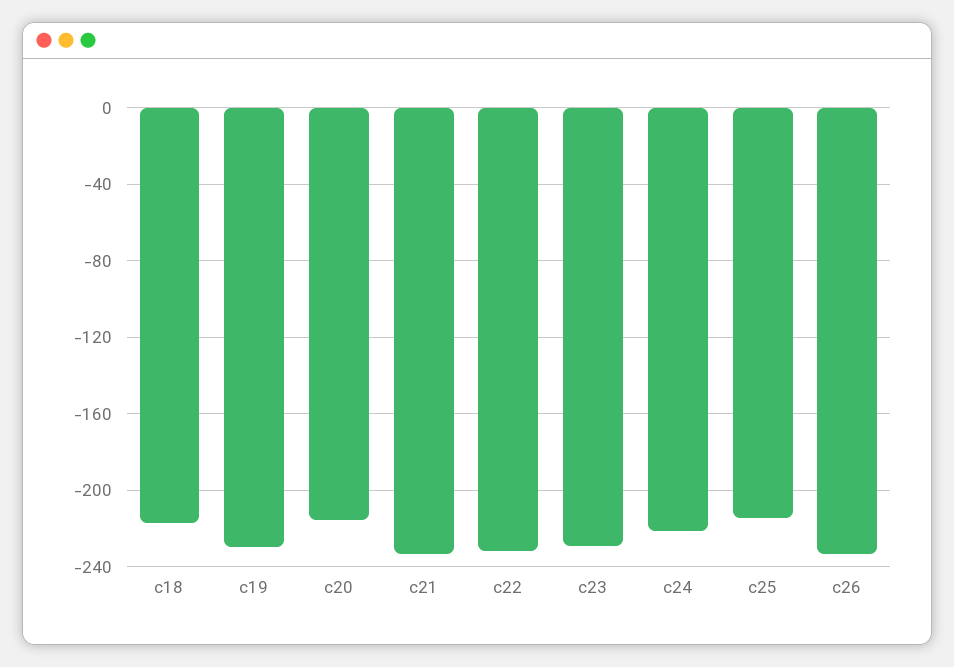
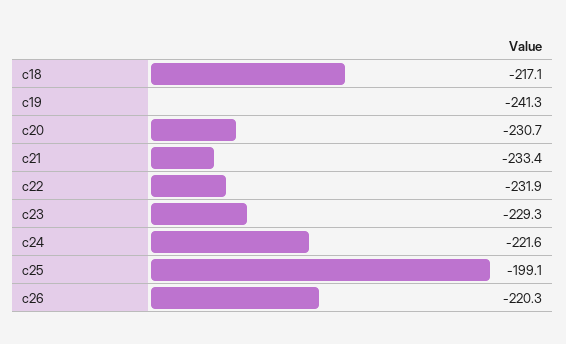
c19: -230 -> -241.3
c20: -215 -> -230.7
c25: -215 -> -199.1
c26: -235 -> -220.3

